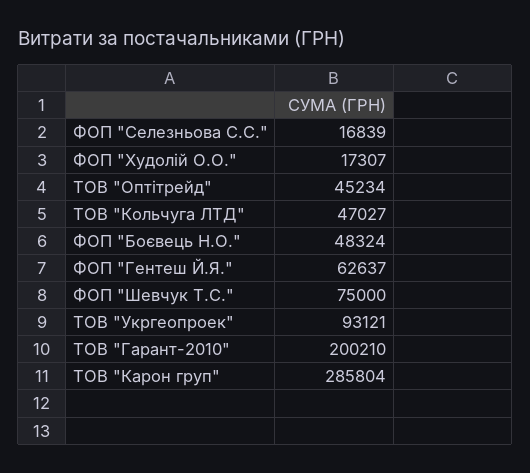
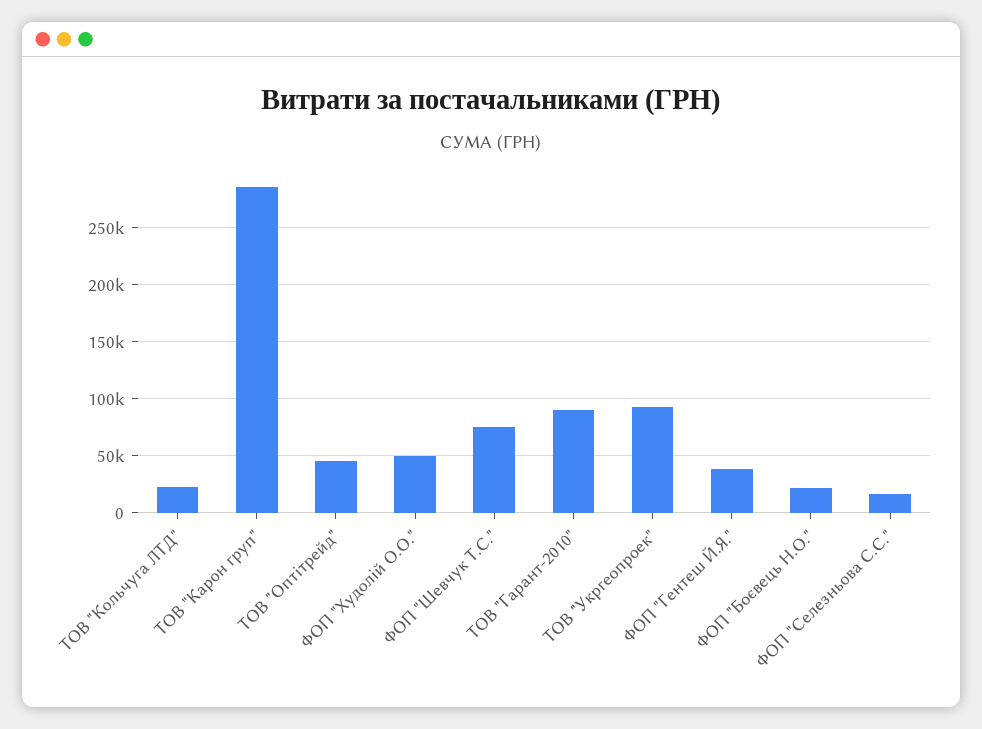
ФОП "Худолій О.О.": 17307 -> 50000
ТОВ "Кольчуга ЛТД": 47027 -> 20000
ФОП "Боєвець Н.О.": 48324 -> 20000
ФОП "Гентеш Й.Я.": 62637 -> 40000
ТОВ "Гарант-2010": 200210 -> 90000

